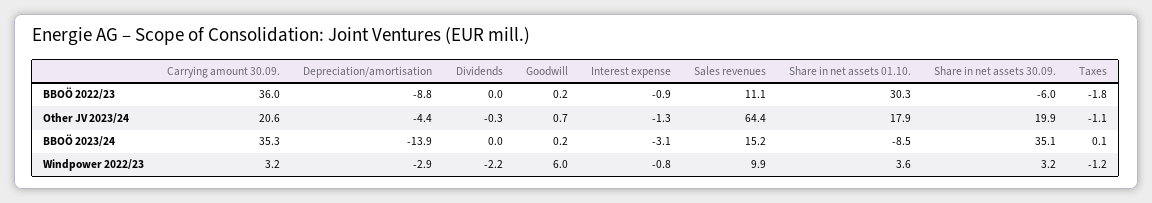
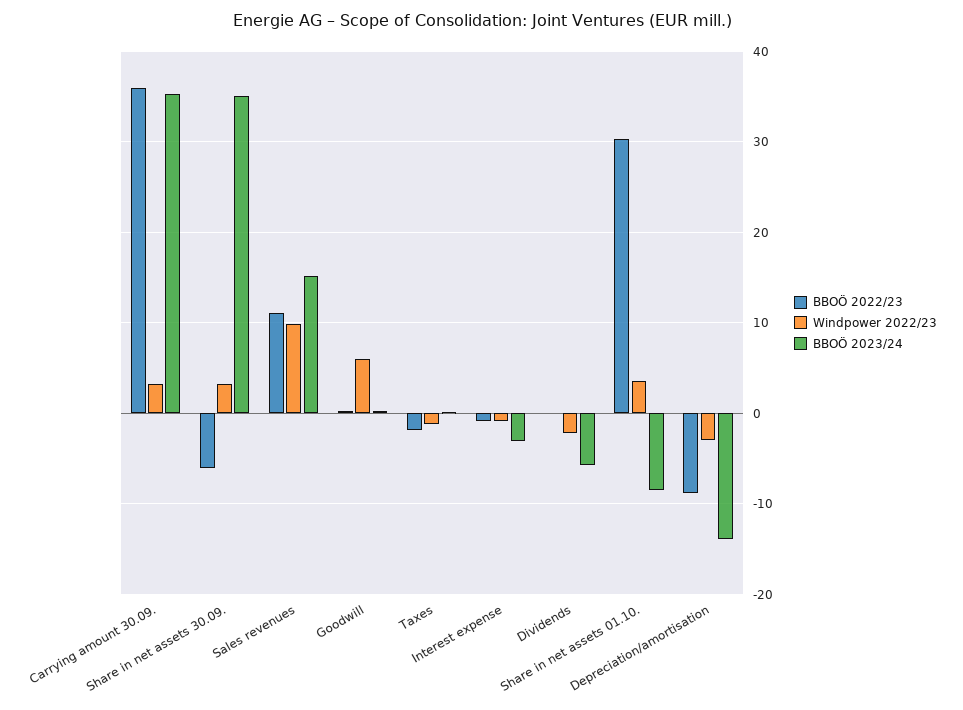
Other JV 2023/24, Carrying amount 30.09.: 20.6 -> none
Other JV 2023/24, Depreciation/amortisation: -4.4 -> none
Other JV 2023/24, Dividends: -0.3 -> none
Other JV 2023/24, Goodwill: 0.7 -> none
Other JV 2023/24, Interest expense: -1.3 -> none
Other JV 2023/24, Sales revenues: 64.4 -> none
Other JV 2023/24, Share in net assets 01.10.: 17.9 -> none
Other JV 2023/24, Share in net assets 30.09.: 19.9 -> none
Other JV 2023/24, Taxes: -1.1 -> none
BBOÖ 2023/24, Dividends: 0 -> -6

